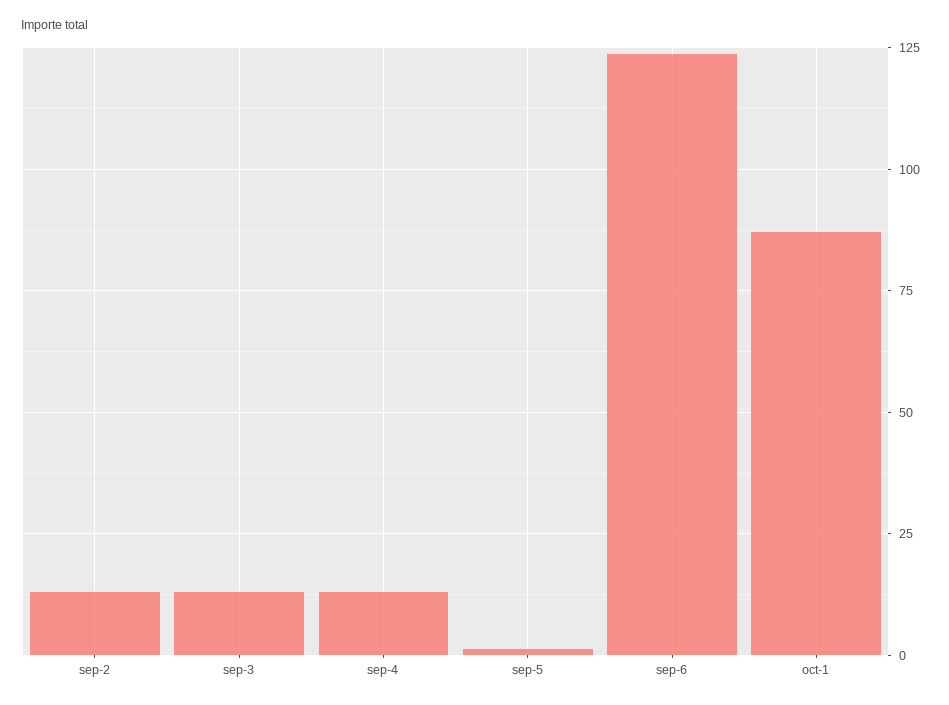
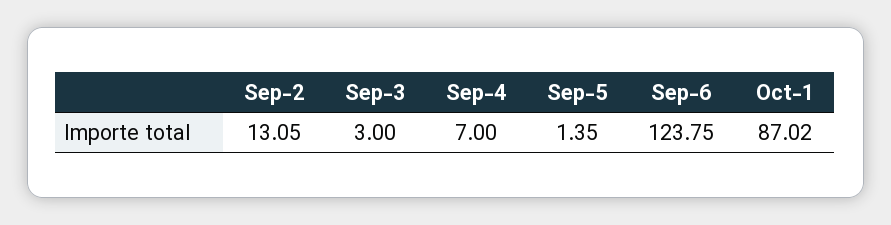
sep-3: 12.5 -> 3
sep-4: 12.5 -> 7

